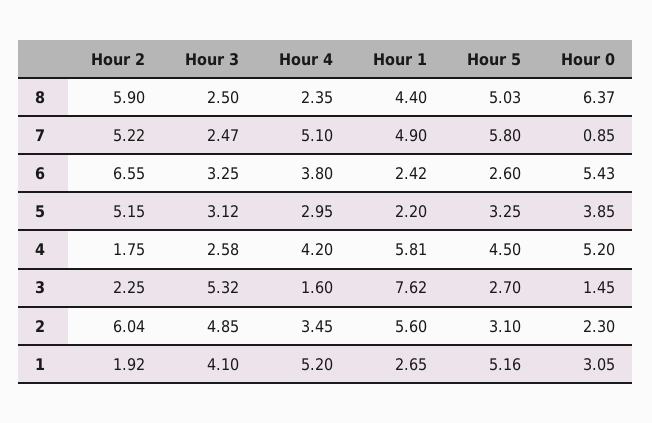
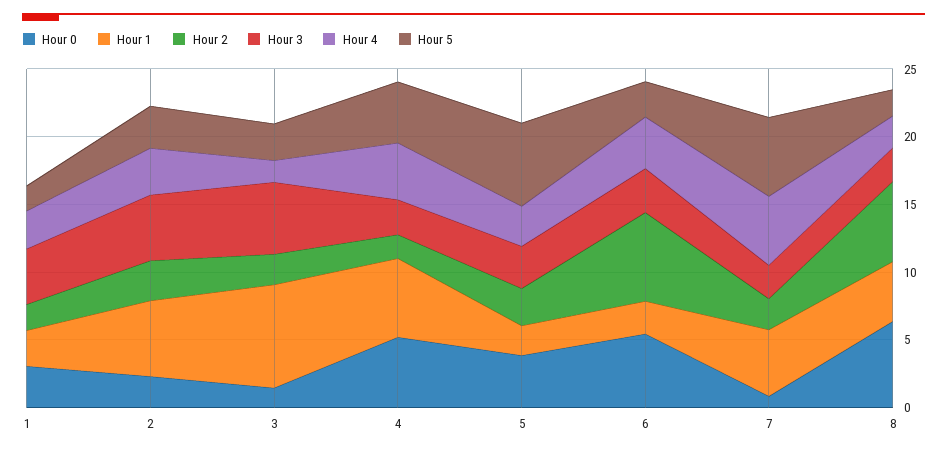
Hour 5, 8: 5.03 -> 2
Hour 2, 7: 5.22 -> 2
Hour 2, 5: 5.15 -> 3
Hour 5, 5: 3.25 -> 6
Hour 2, 2: 6.04 -> 3
Hour 4, 1: 5.2 -> 3
Hour 5, 1: 5.16 -> 2

